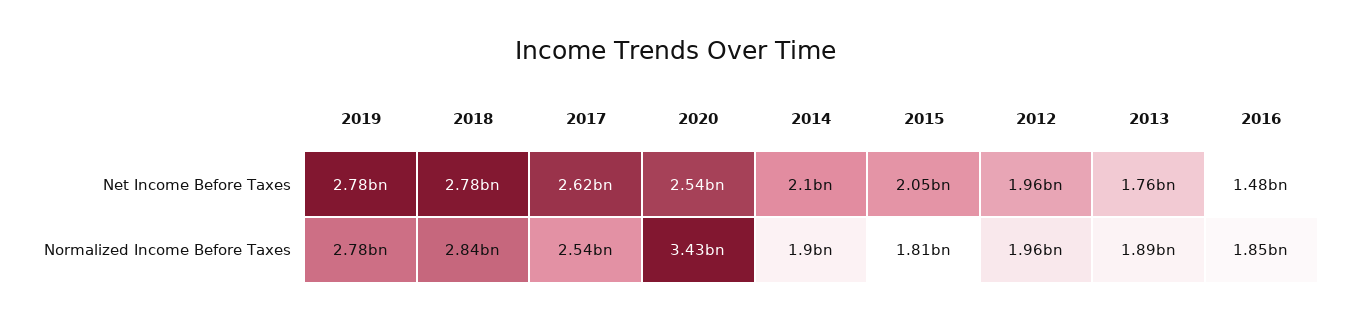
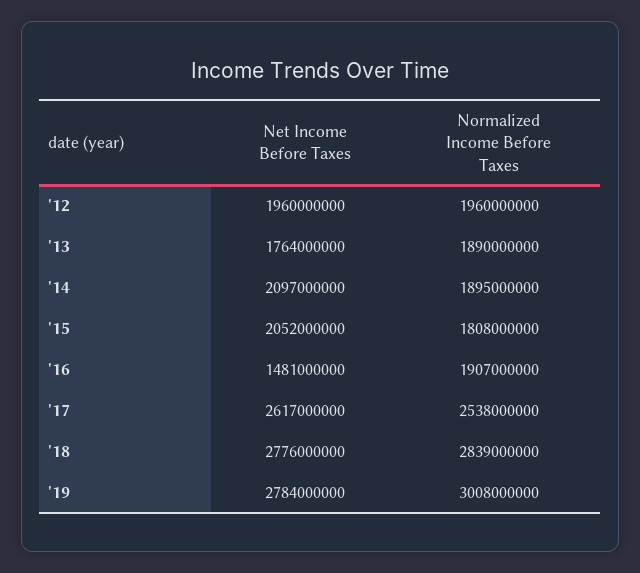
2020, Net Income Before Taxes: 2540000000 -> none
2019, Normalized Income Before Taxes: 2780000000 -> 3008000000
2020, Normalized Income Before Taxes: 3430000000 -> none
2016, Normalized Income Before Taxes: 1850000000 -> 1907000000

